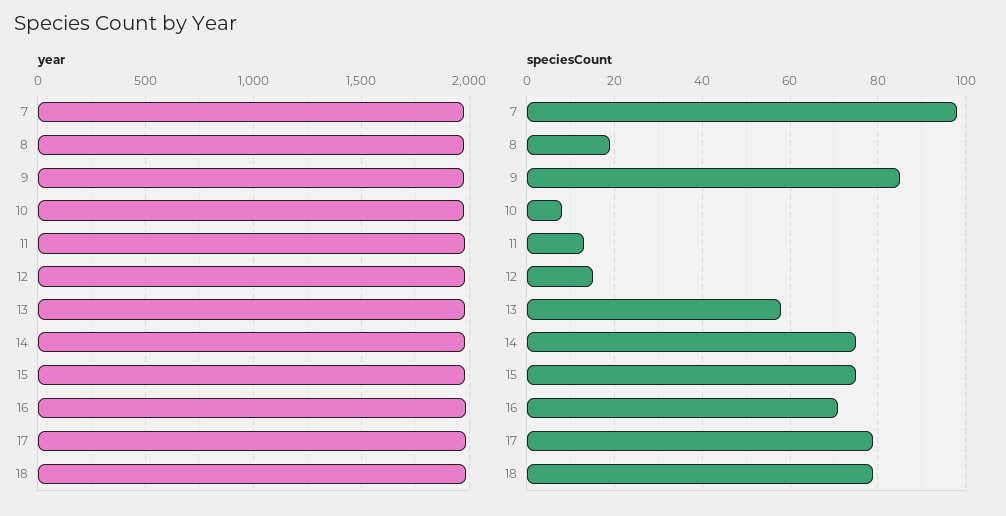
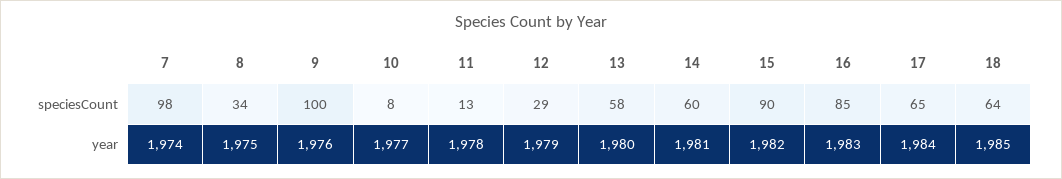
speciesCount, 8: 20 -> 34
speciesCount, 9: 85 -> 100
speciesCount, 12: 15 -> 29
speciesCount, 14: 75 -> 60
speciesCount, 15: 75 -> 90
speciesCount, 16: 70 -> 85
speciesCount, 17: 80 -> 65
speciesCount, 18: 80 -> 64

